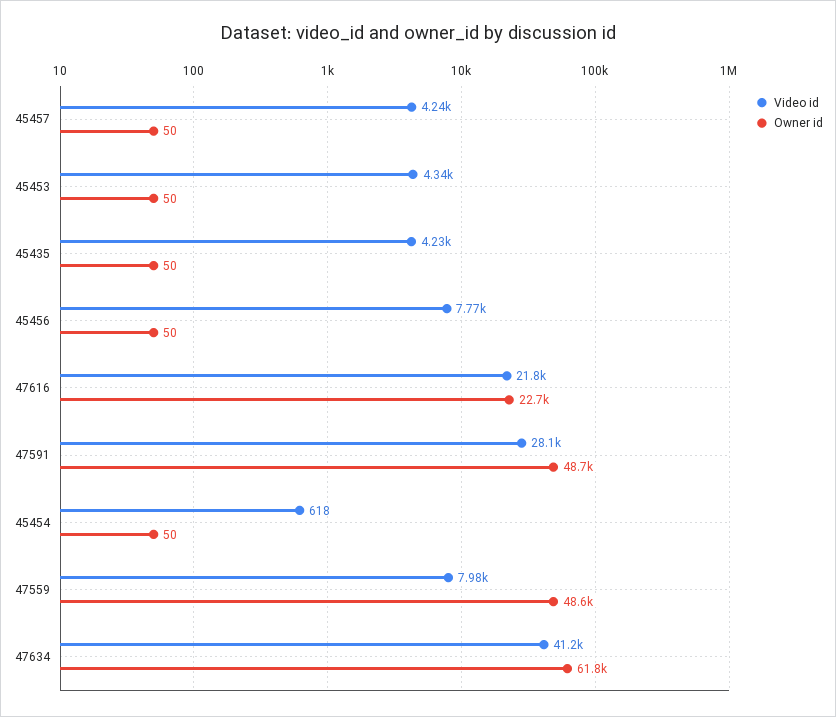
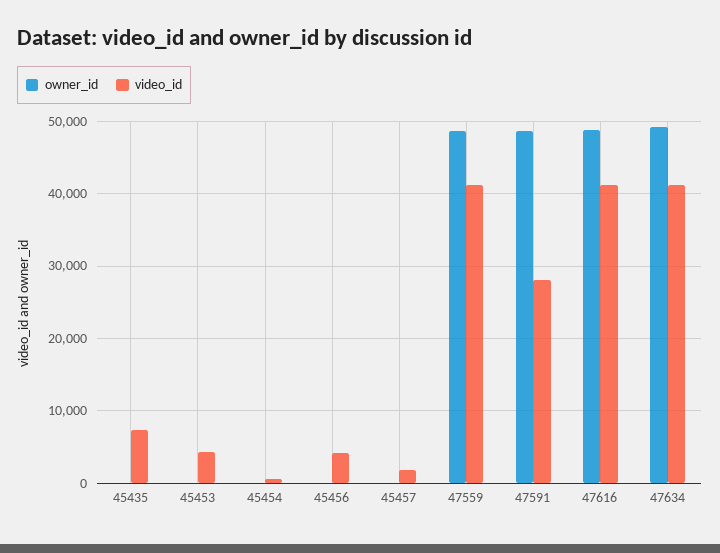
Video id, 45457: 4240 -> 2000
Video id, 45435: 4230 -> 7000
Video id, 45456: 7770 -> 4000
Video id, 47616: 21800 -> 41000
Owner id, 47616: 22700 -> 49000
Video id, 47559: 7980 -> 41000
Owner id, 47634: 61800 -> 49000

